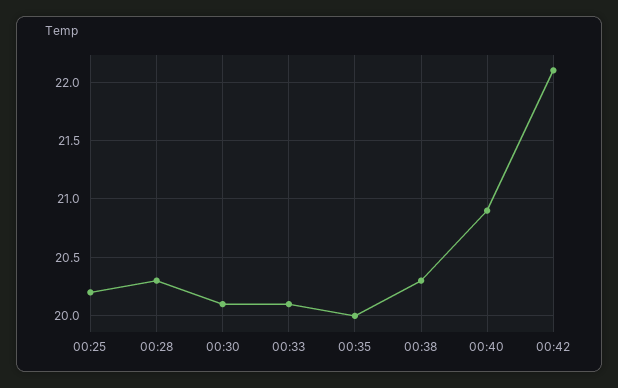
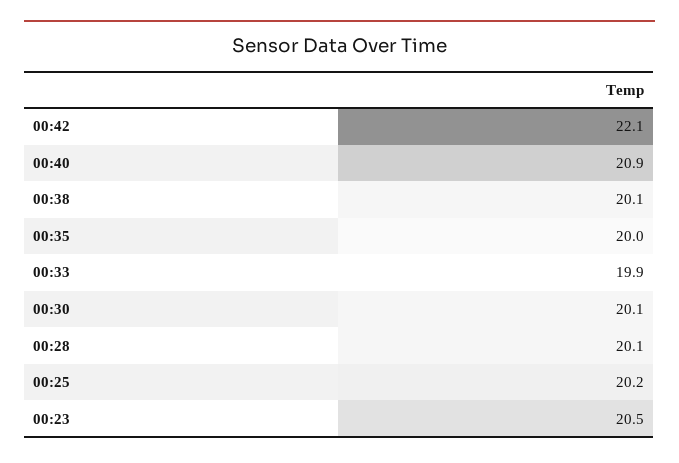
00:28: 20.3 -> 20.1
00:33: 20.1 -> 19.9
00:38: 20.3 -> 20.1
00:23: none -> 20.5

